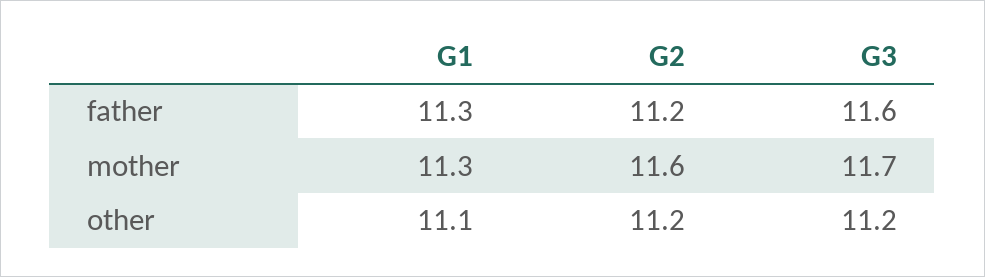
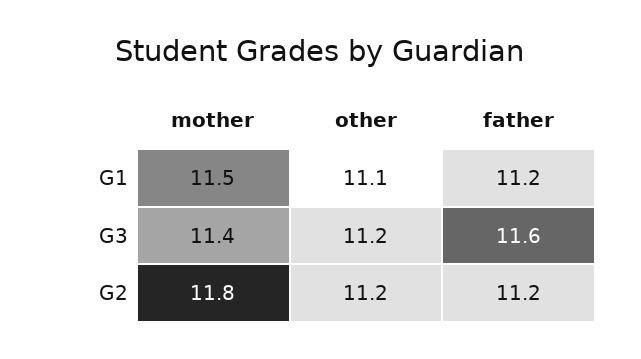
G1, father: 11.3 -> 11.2
G1, mother: 11.3 -> 11.5
G2, mother: 11.6 -> 11.8
G3, mother: 11.7 -> 11.4

